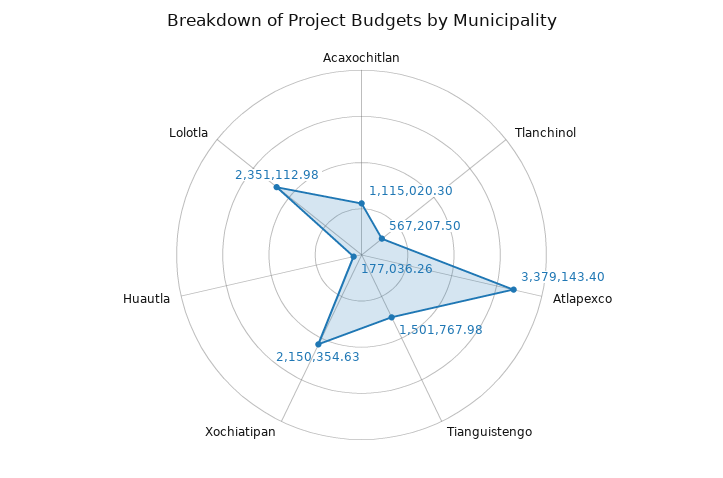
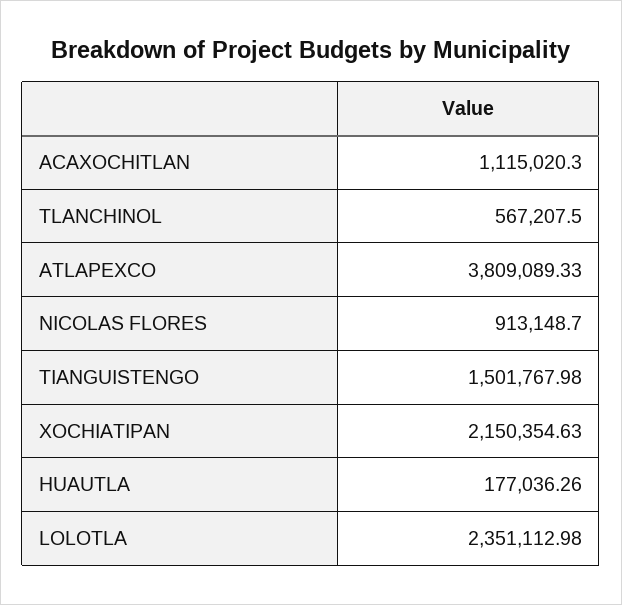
Atlapexco: 3379143.4 -> 3809089.33
NICOLAS FLORES: none -> 913148.7

